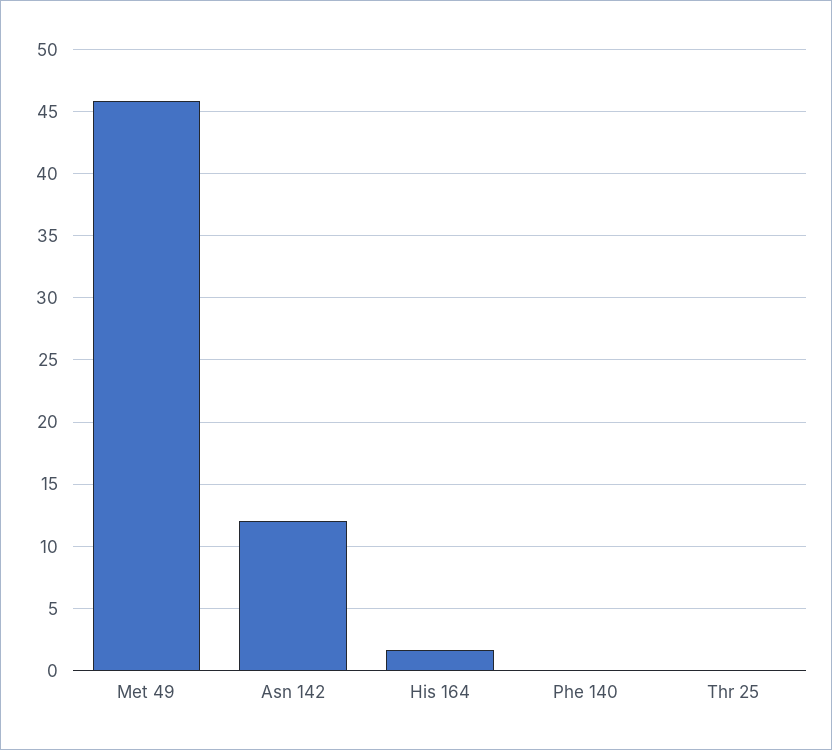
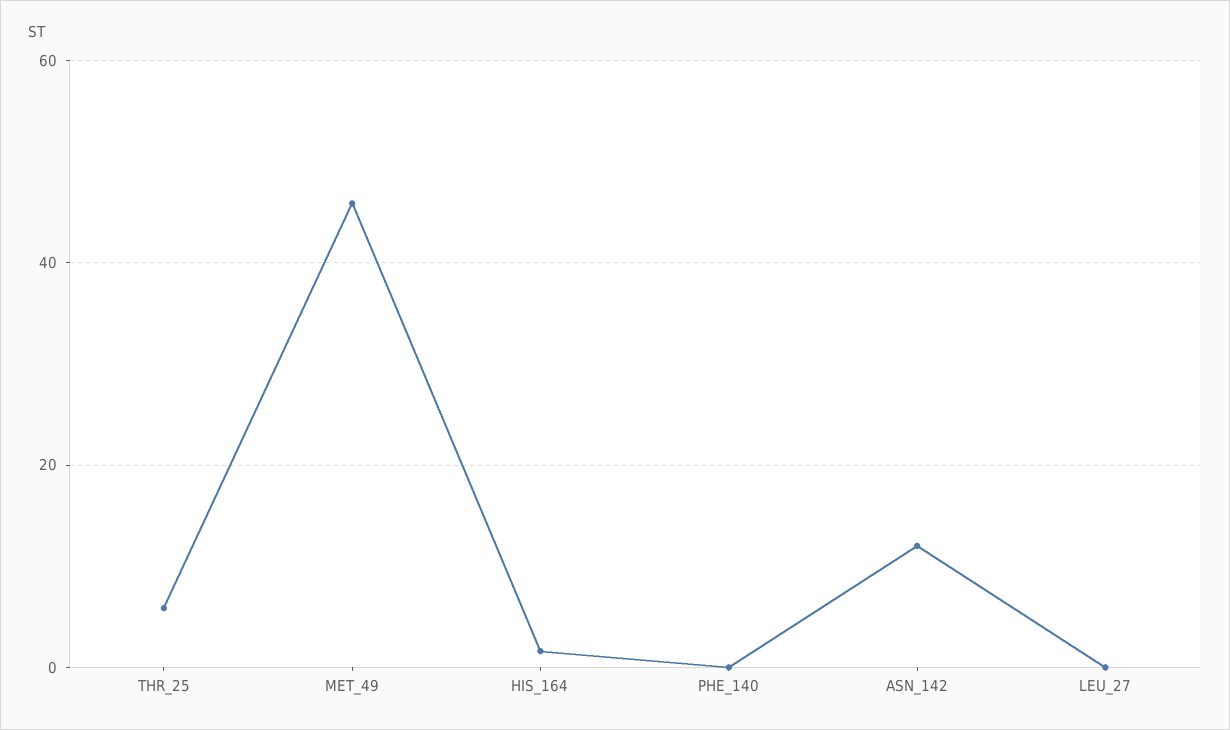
Thr 25: 0 -> 6
LEU_27: none -> 0

